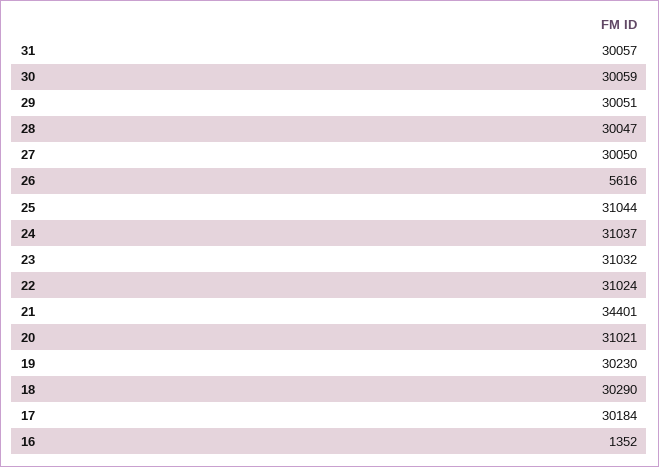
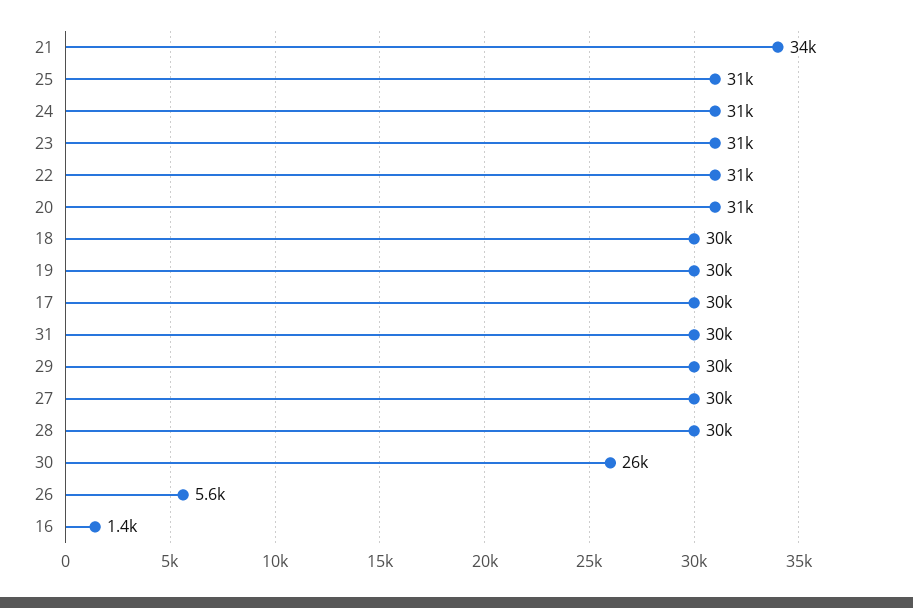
30: 30059 -> 26000

